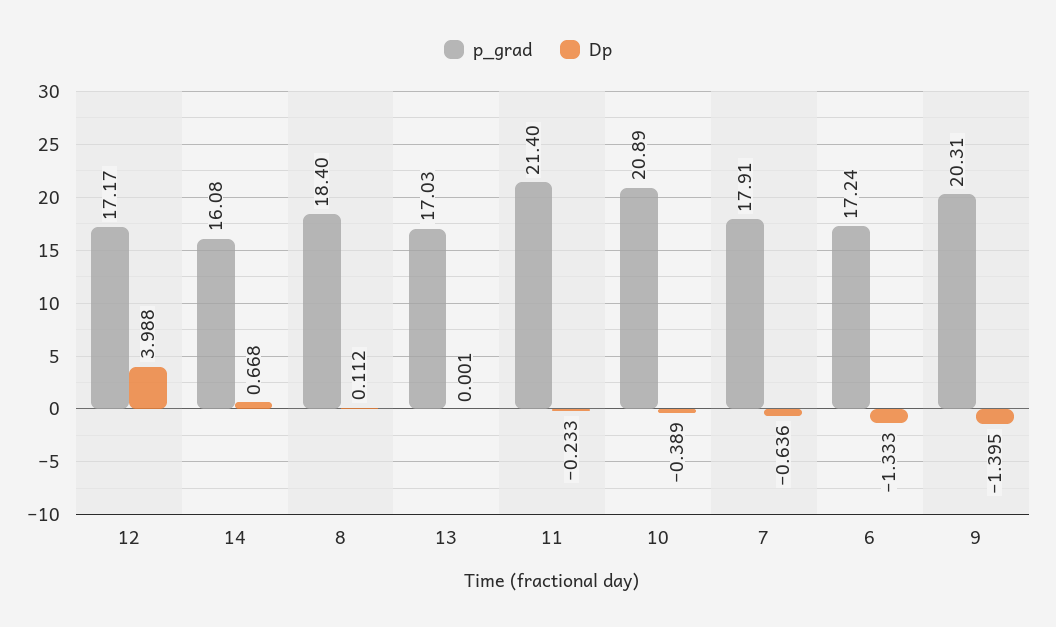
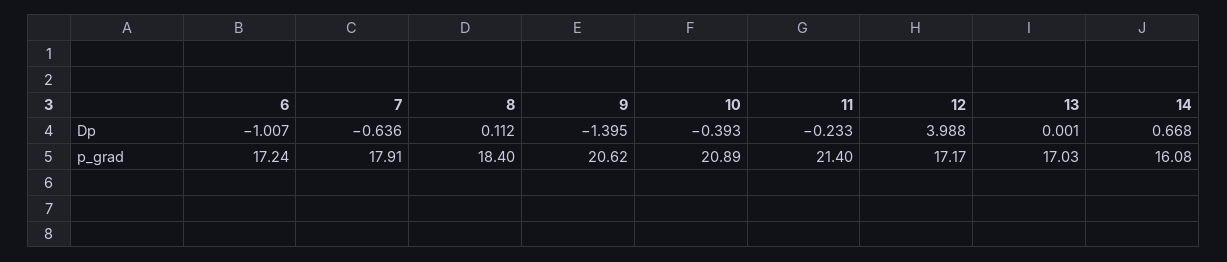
Dp, 10: -0.389 -> -0.393
Dp, 6: -1.333 -> -1.007
p_grad, 9: 20.31 -> 20.62

